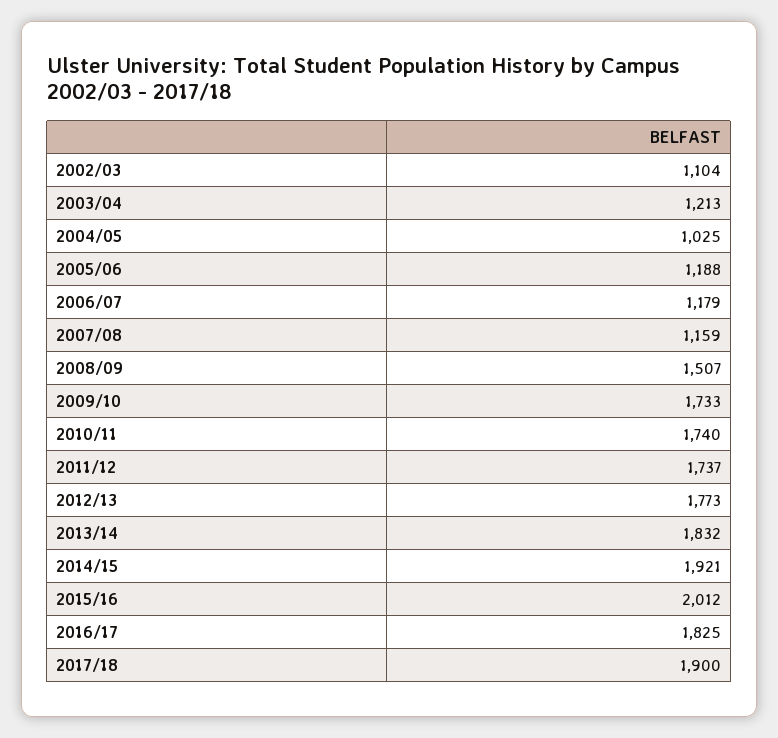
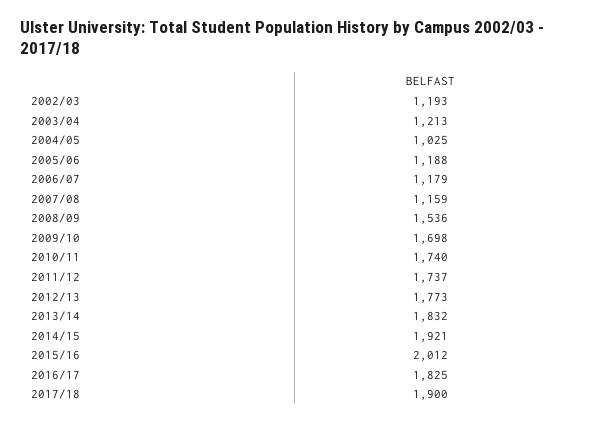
2002/03: 1104 -> 1193
2008/09: 1507 -> 1536
2009/10: 1733 -> 1698

